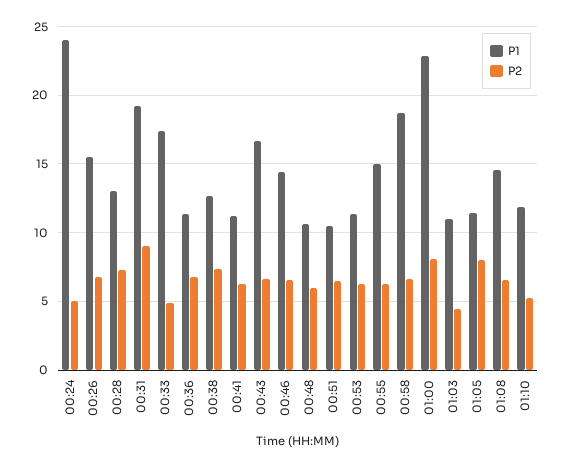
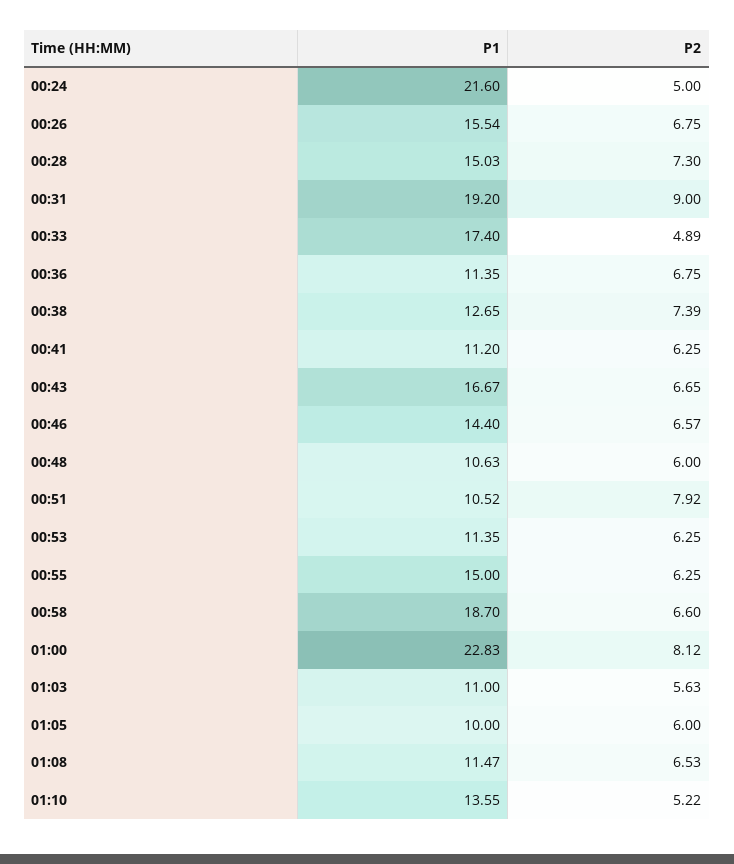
P1, 00:24: 24 -> 21.6
P1, 00:28: 13 -> 15.03
P2, 00:51: 6.5 -> 7.92
P2, 01:03: 4.5 -> 5.63
P1, 01:05: 11.5 -> 10
P2, 01:05: 8 -> 6
P1, 01:08: 14.5 -> 11.47
P1, 01:10: 12 -> 13.55

